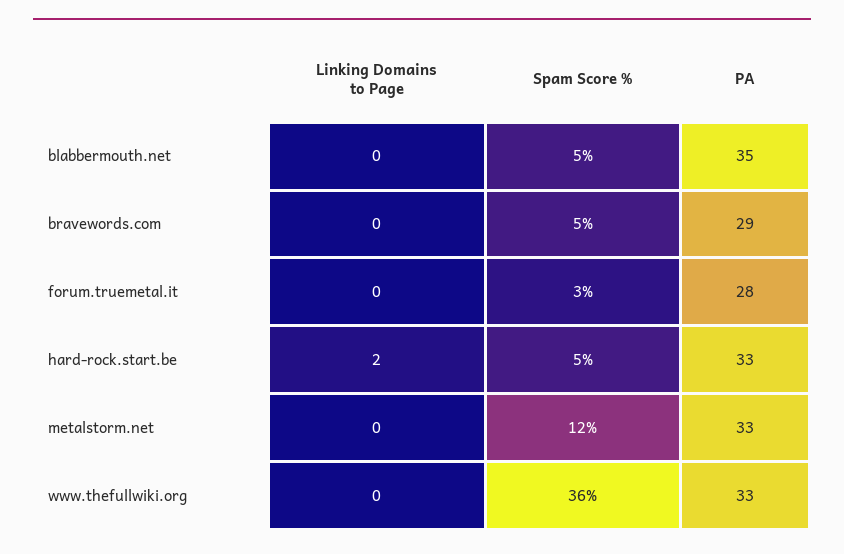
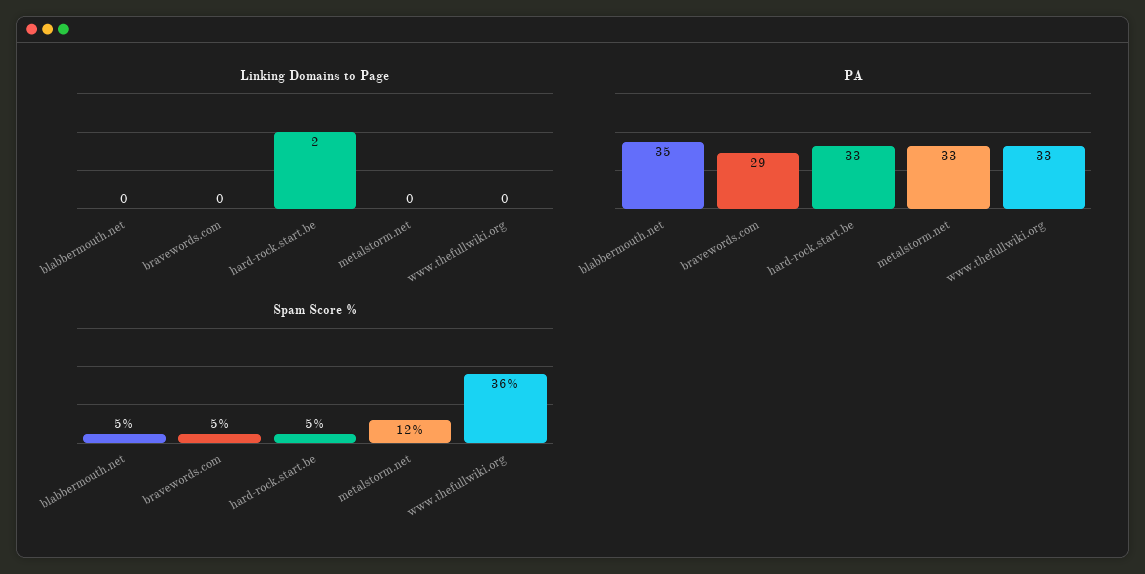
Linking Domains to Page, forum.truemetal.it: 0 -> none
Spam Score %, forum.truemetal.it: 3 -> none
PA, forum.truemetal.it: 28 -> none

